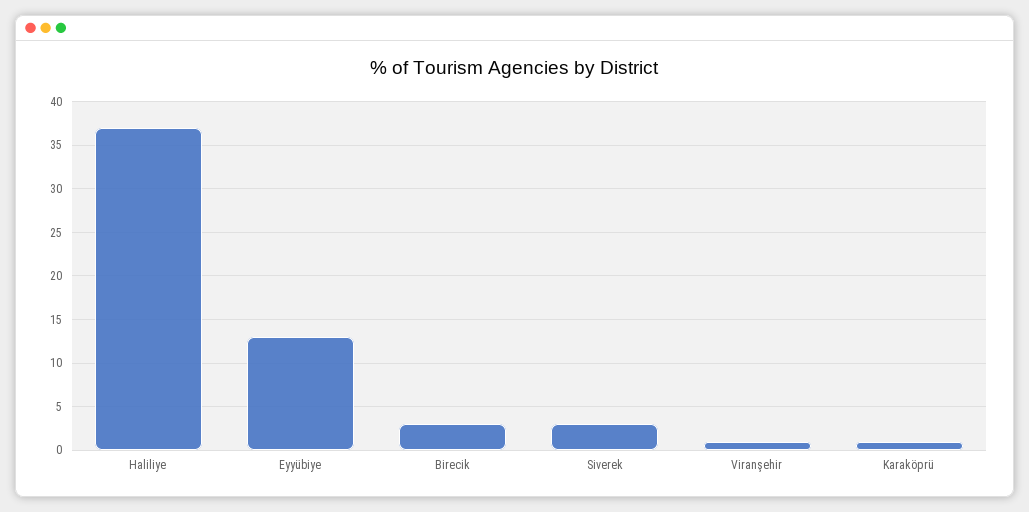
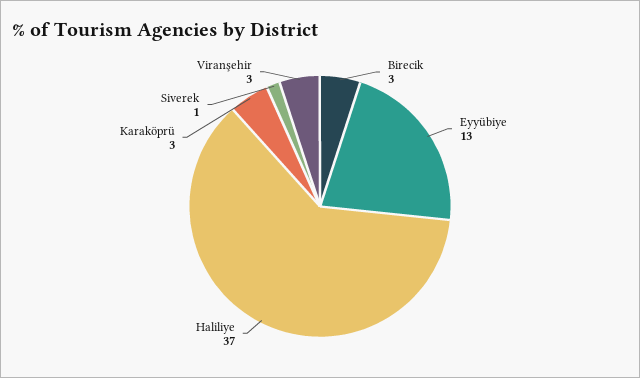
Siverek: 3 -> 1
Viranşehir: 1 -> 3
Karaköprü: 1 -> 3

